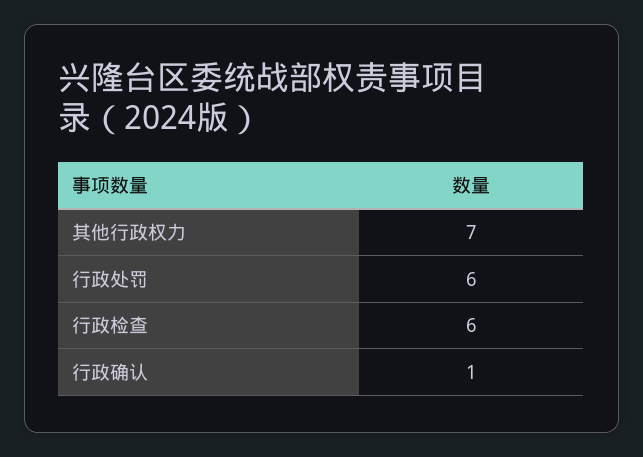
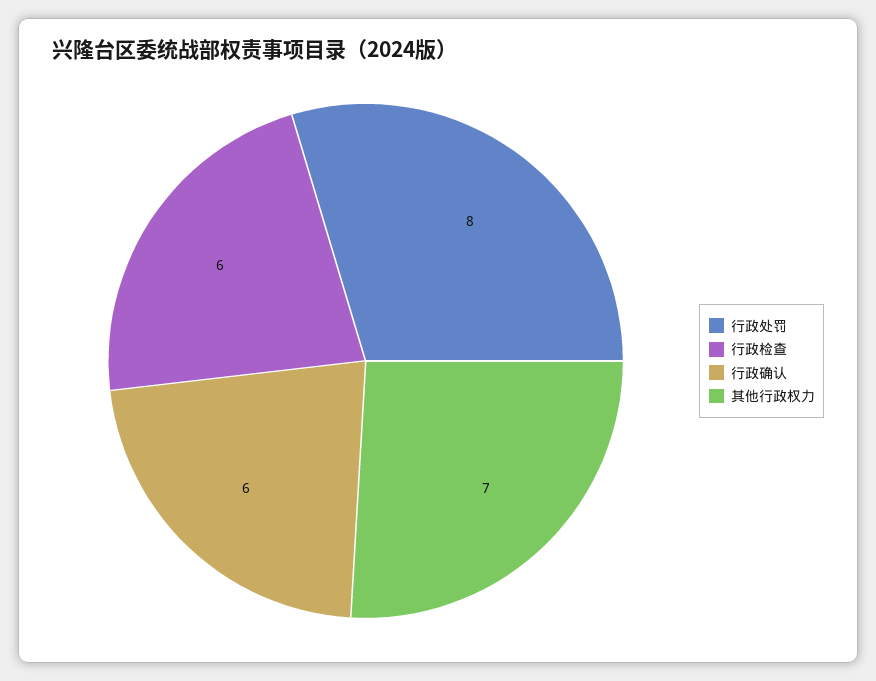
行政处罚: 6 -> 8
行政确认: 1 -> 6

